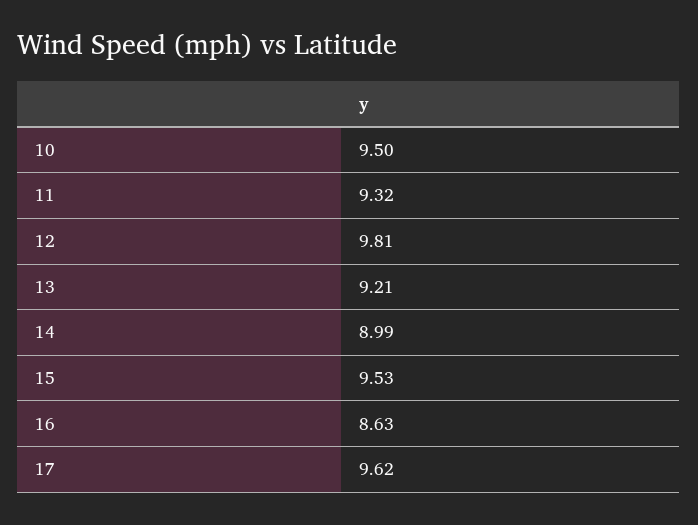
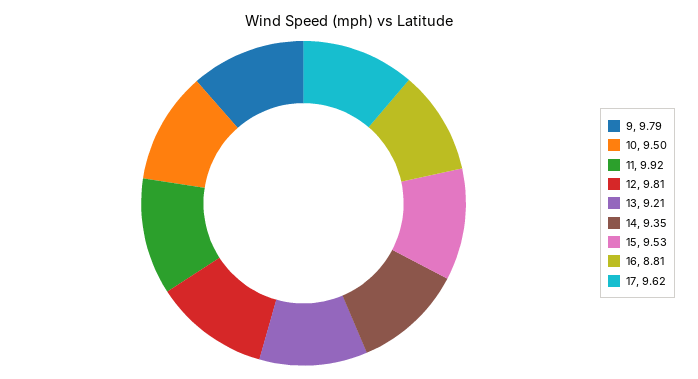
11: 9.32 -> 9.92
14: 8.99 -> 9.35
16: 8.63 -> 8.81
9: none -> 9.79

